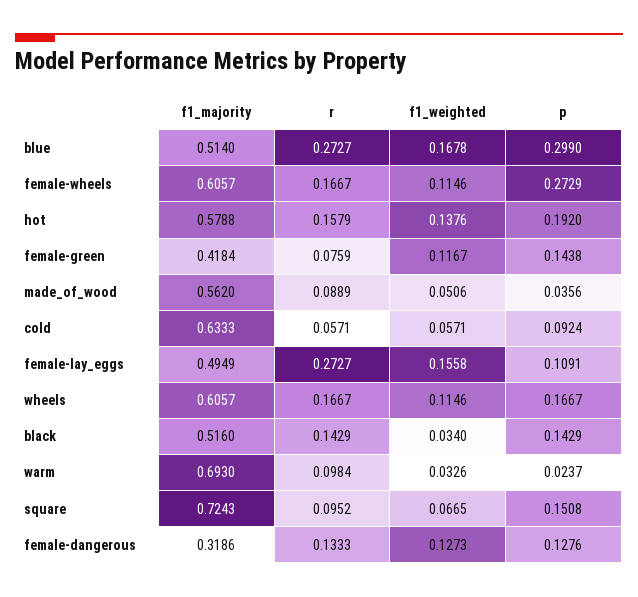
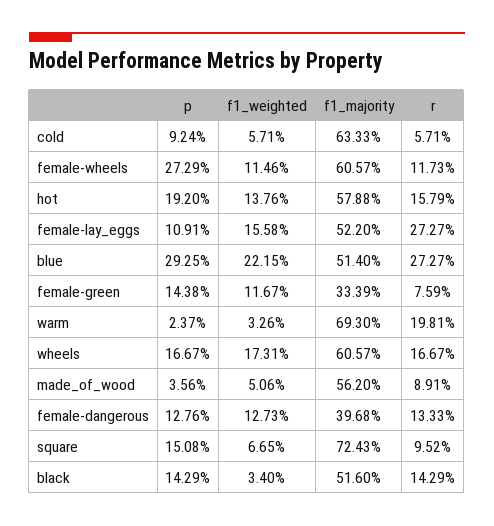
f1_weighted, blue: 0.1678 -> 0.2215
p, blue: 0.299 -> 0.2925
r, female-wheels: 0.1667 -> 0.1173
f1_majority, female-green: 0.4184 -> 0.3339
r, made_of_wood: 0.0889 -> 0.0891
f1_majority, female-lay_eggs: 0.4949 -> 0.522
f1_weighted, wheels: 0.1146 -> 0.1731
r, warm: 0.0984 -> 0.1981
f1_majority, female-dangerous: 0.3186 -> 0.3968

